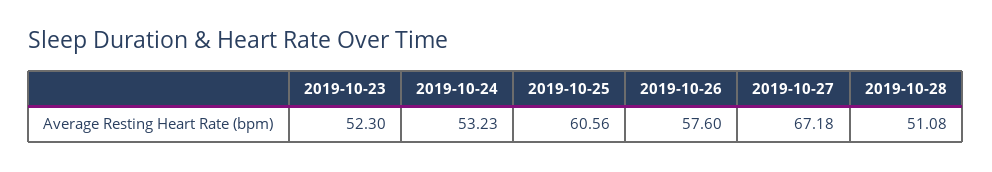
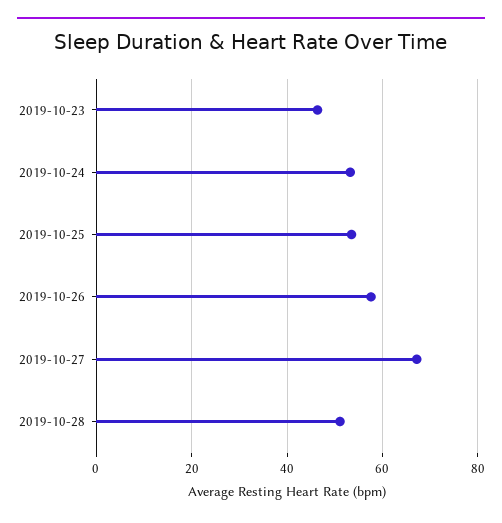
2019-10-23: 52.3 -> 46
2019-10-25: 60.56 -> 54

